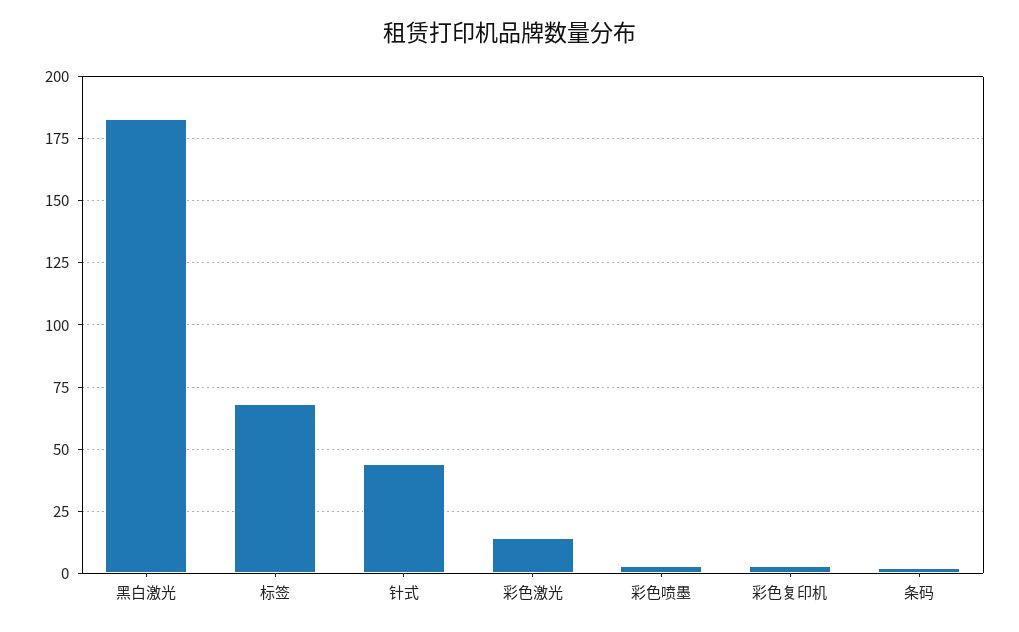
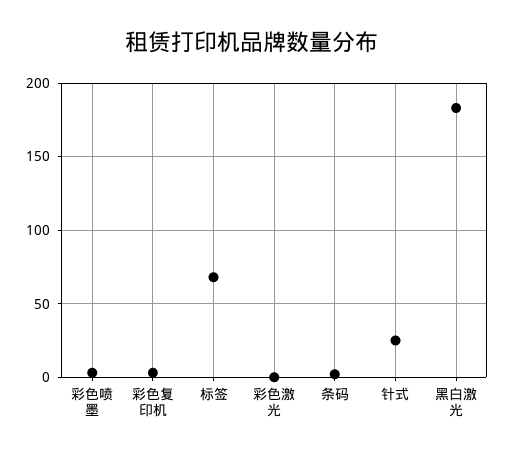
针式: 45 -> 25
彩色激光: 15 -> 0

